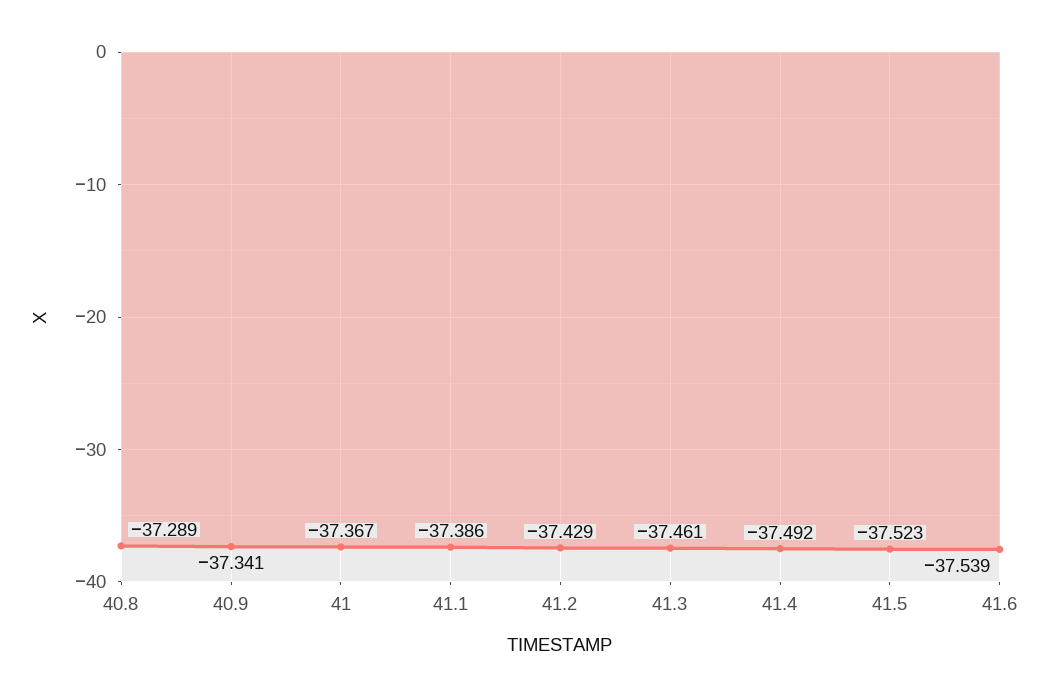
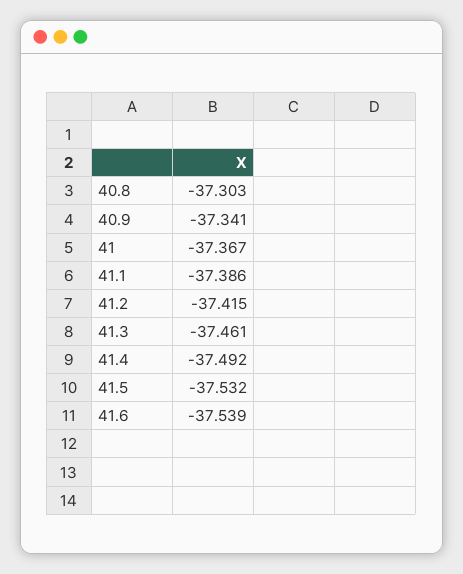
40.8: -37.289 -> -37.303
41.2: -37.429 -> -37.415
41.5: -37.523 -> -37.532

